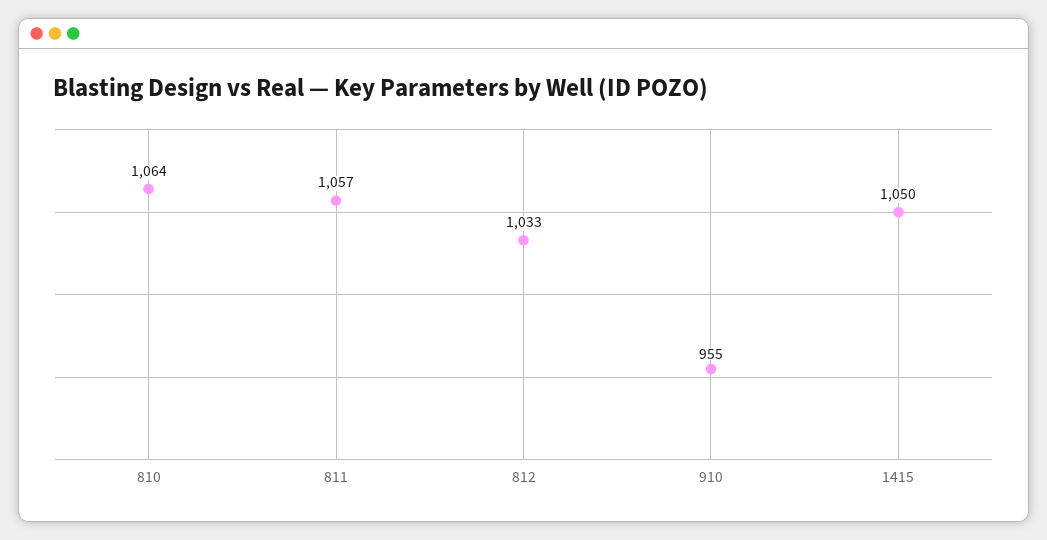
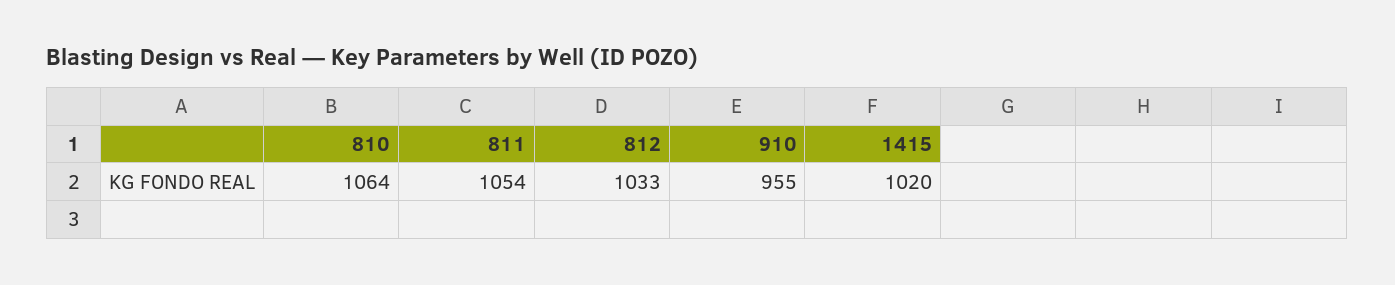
811: 1057 -> 1054
1415: 1050 -> 1020

